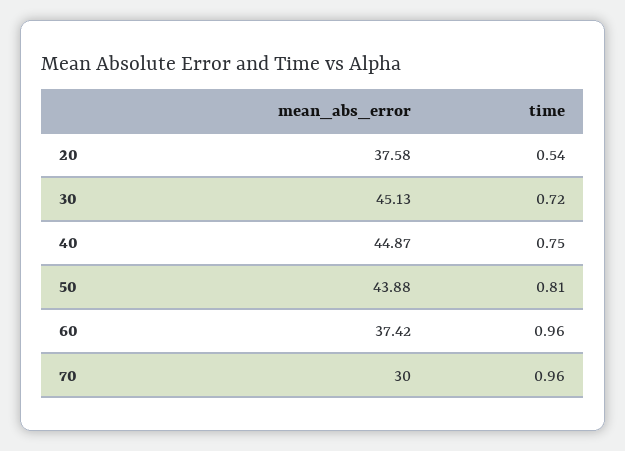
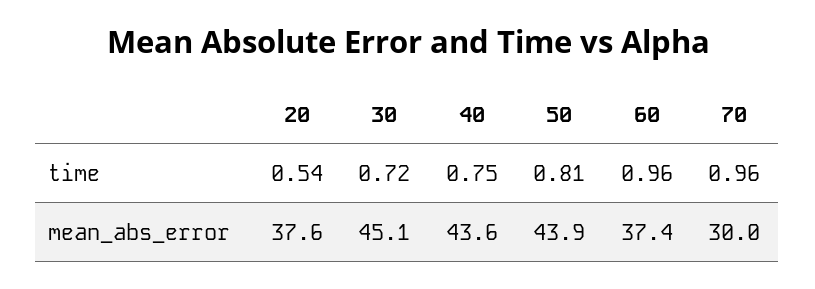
mean_abs_error, 40: 44.87 -> 43.6

